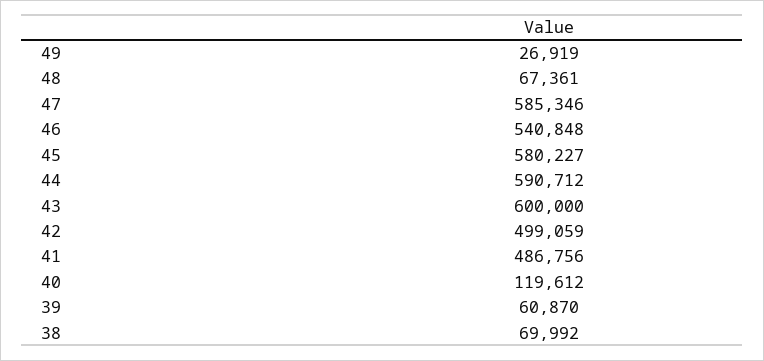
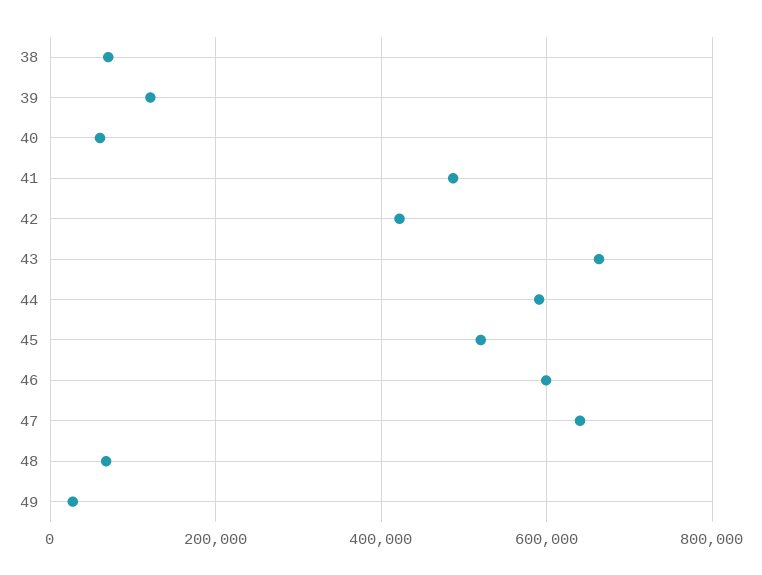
47: 585346 -> 640000
46: 540848 -> 600000
45: 580227 -> 520000
43: 600000 -> 660000
42: 499059 -> 420000
40: 119612 -> 60000
39: 60870 -> 120000

